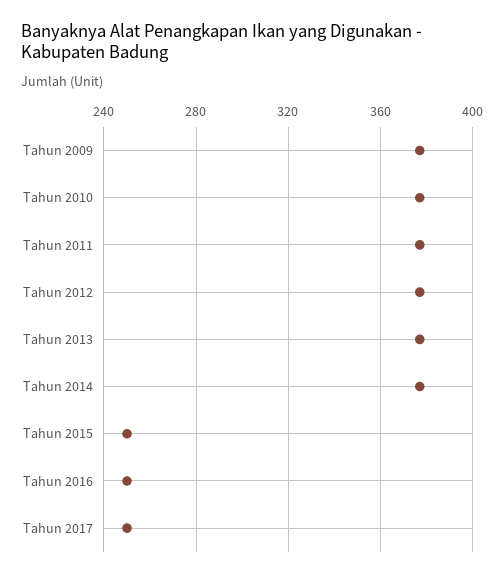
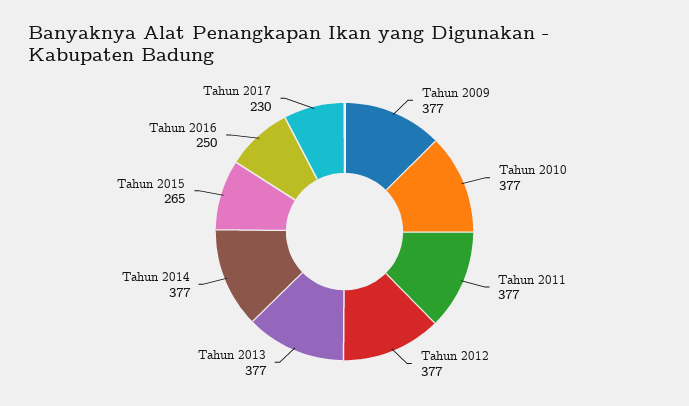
Tahun 2015: 250 -> 265
Tahun 2017: 250 -> 230

